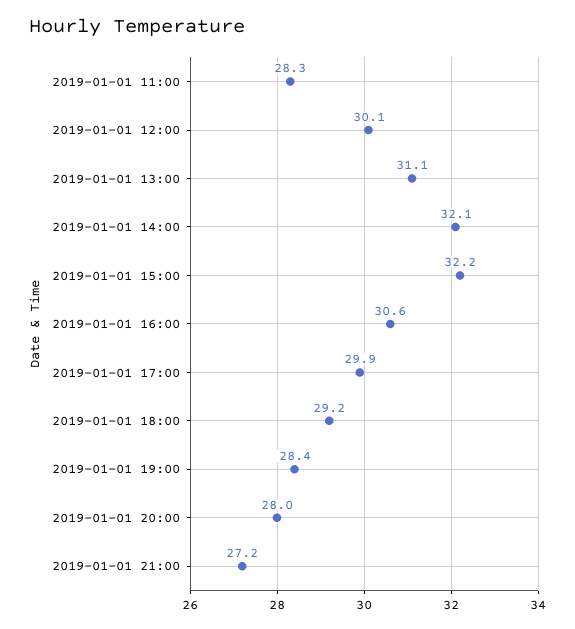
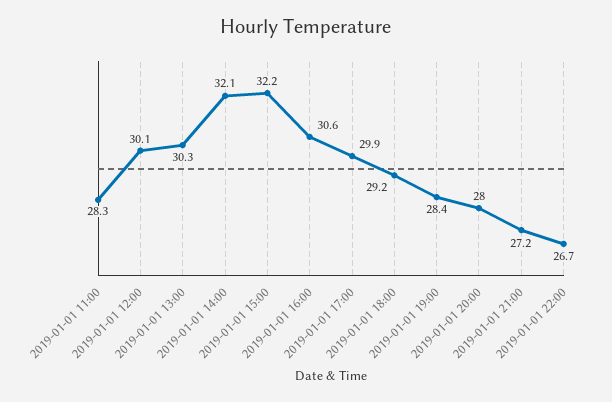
2019-01-01 13:00: 31.1 -> 30.3
2019-01-01 22:00: none -> 26.7

